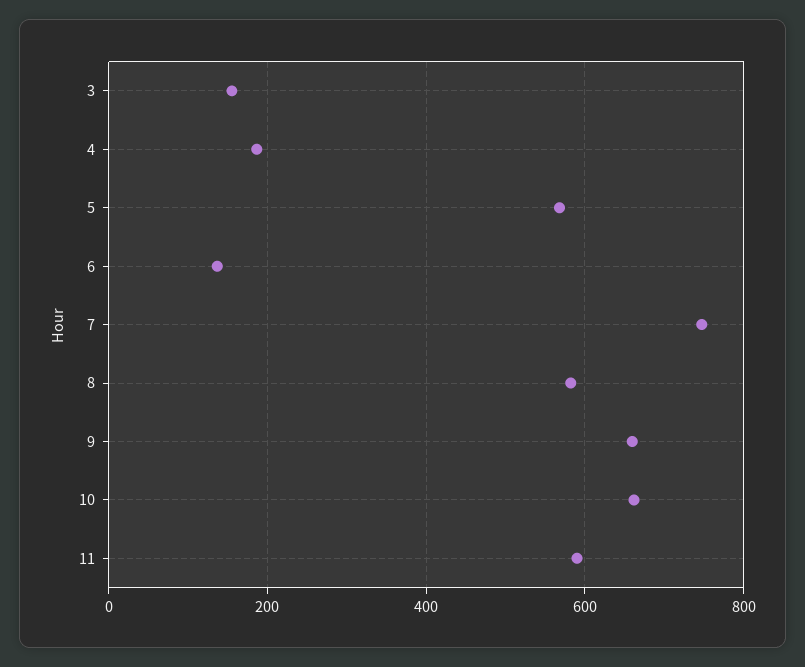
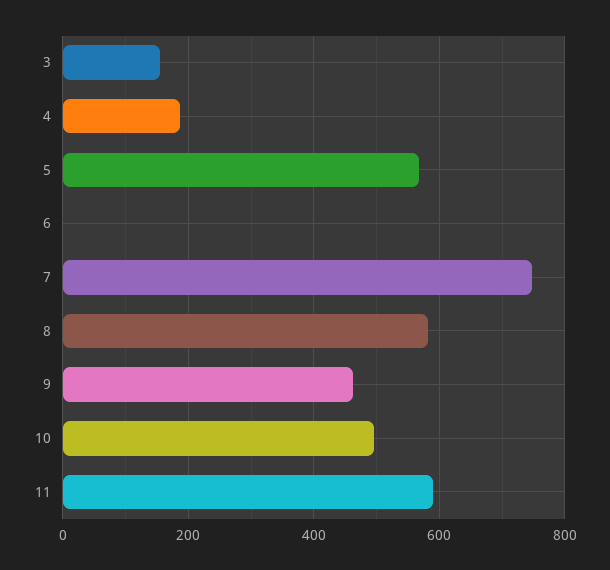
6: 140 -> 0
9: 660 -> 460
10: 660 -> 500

